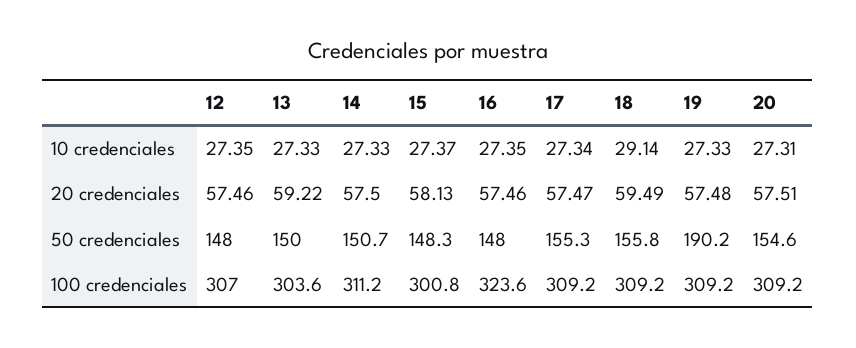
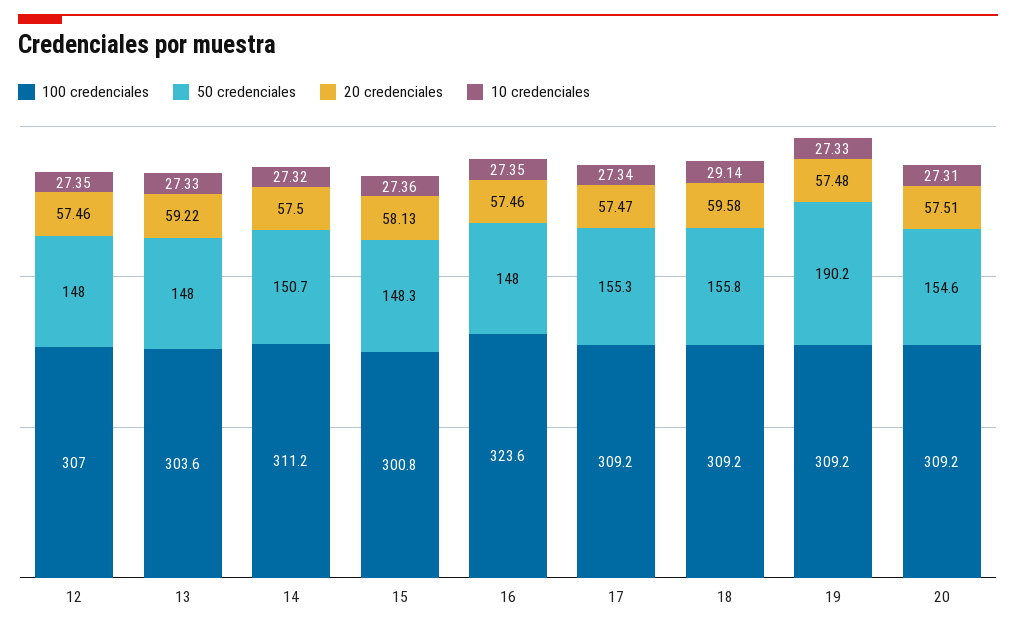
10 credenciales, 14: 27.33 -> 27.32
10 credenciales, 15: 27.37 -> 27.36
20 credenciales, 18: 59.49 -> 59.58
50 credenciales, 13: 150 -> 148

